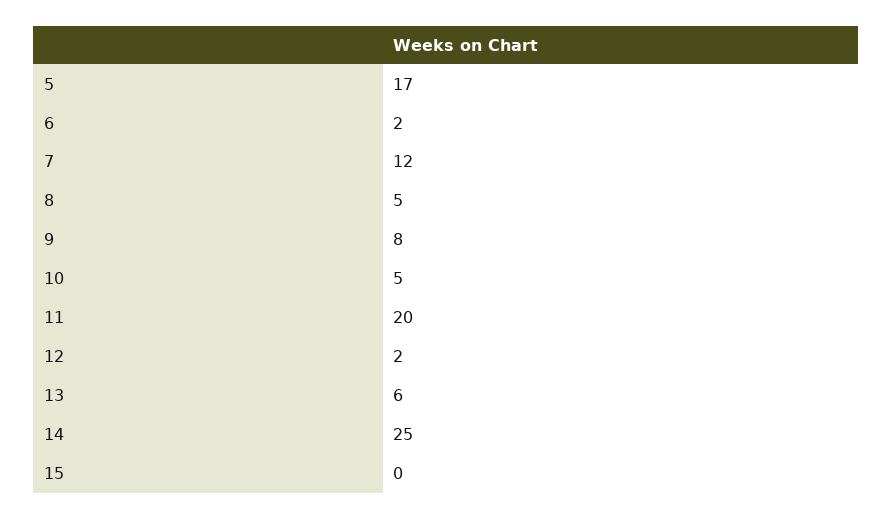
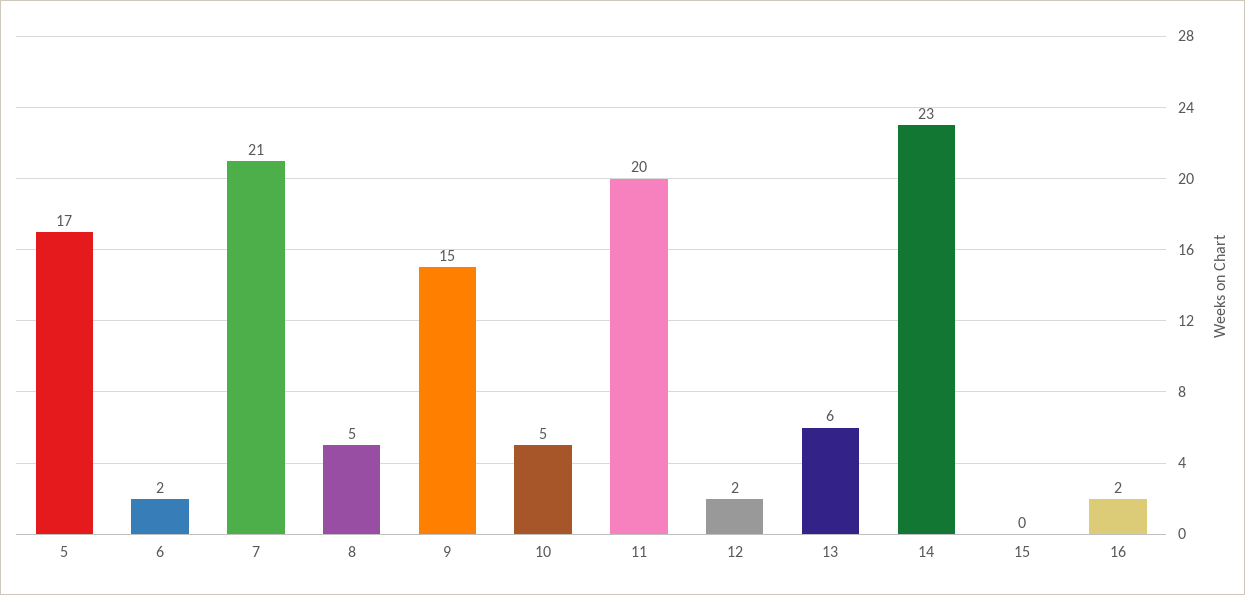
7: 12 -> 21
9: 8 -> 15
14: 25 -> 23
16: none -> 2

